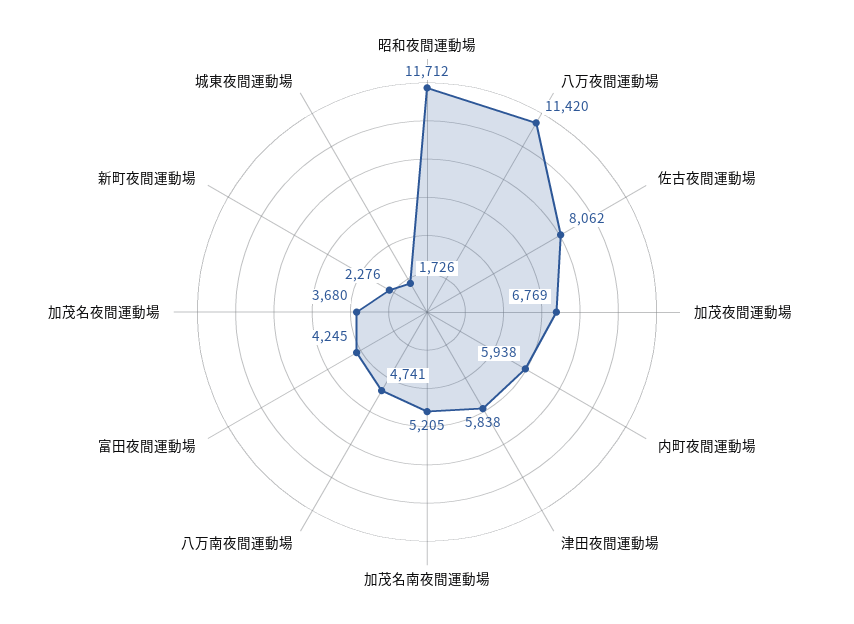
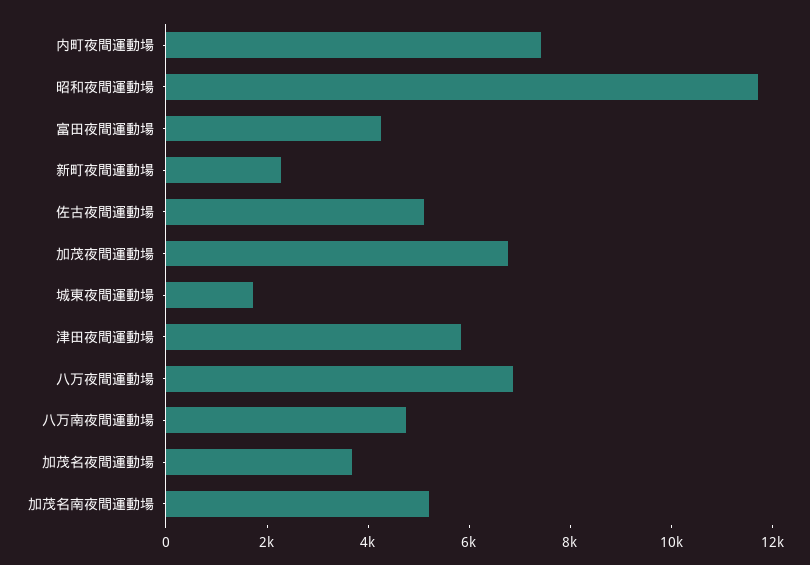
八万夜間運動場: 11420 -> 7000
佐古夜間運動場: 8062 -> 5000
内町夜間運動場: 5938 -> 7500

